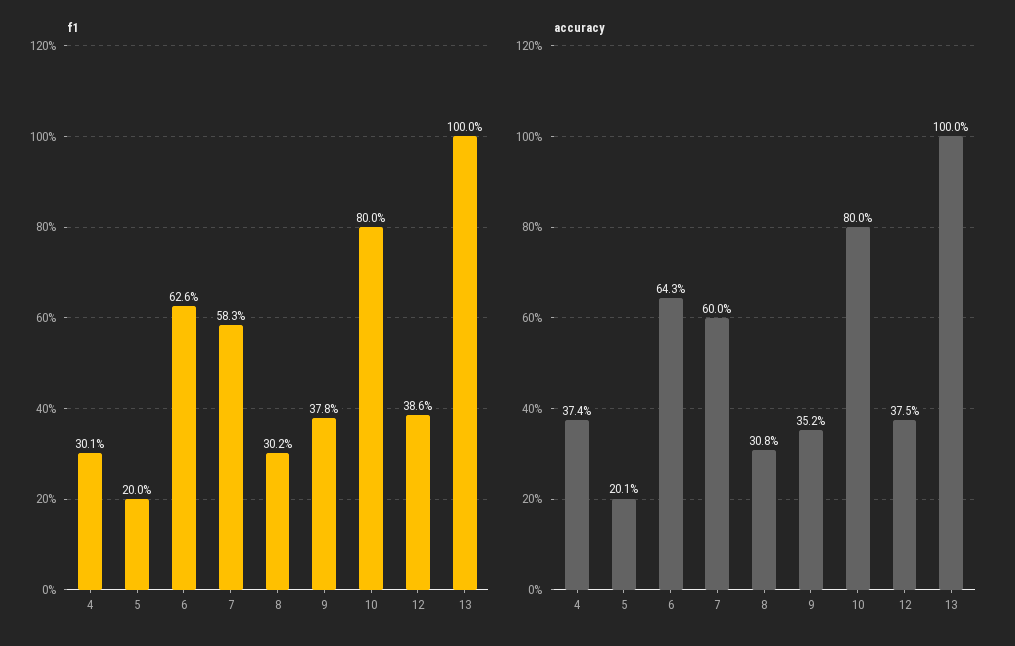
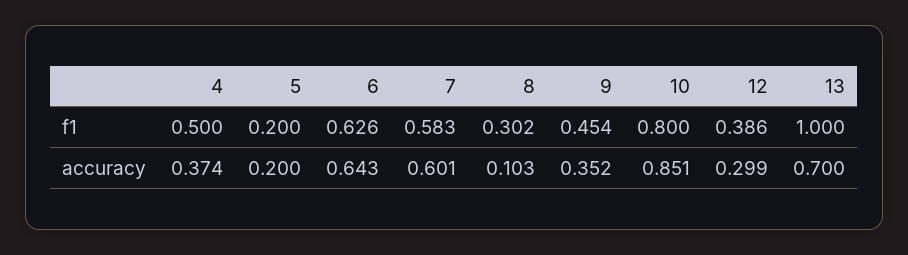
f1, 4: 0.301 -> 0.5
f1, 9: 0.378 -> 0.454
accuracy, 5: 0.201 -> 0.2
accuracy, 7: 0.6 -> 0.601
accuracy, 8: 0.308 -> 0.103
accuracy, 10: 0.8 -> 0.851
accuracy, 12: 0.375 -> 0.299
accuracy, 13: 1 -> 0.7

